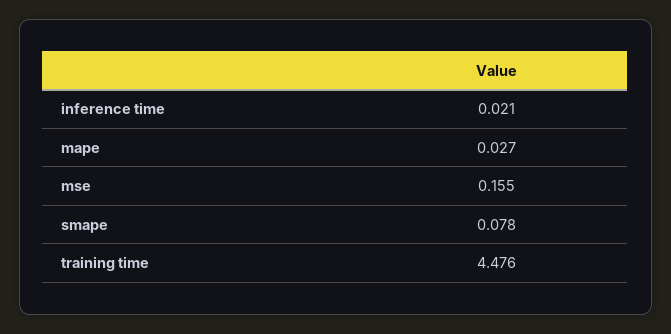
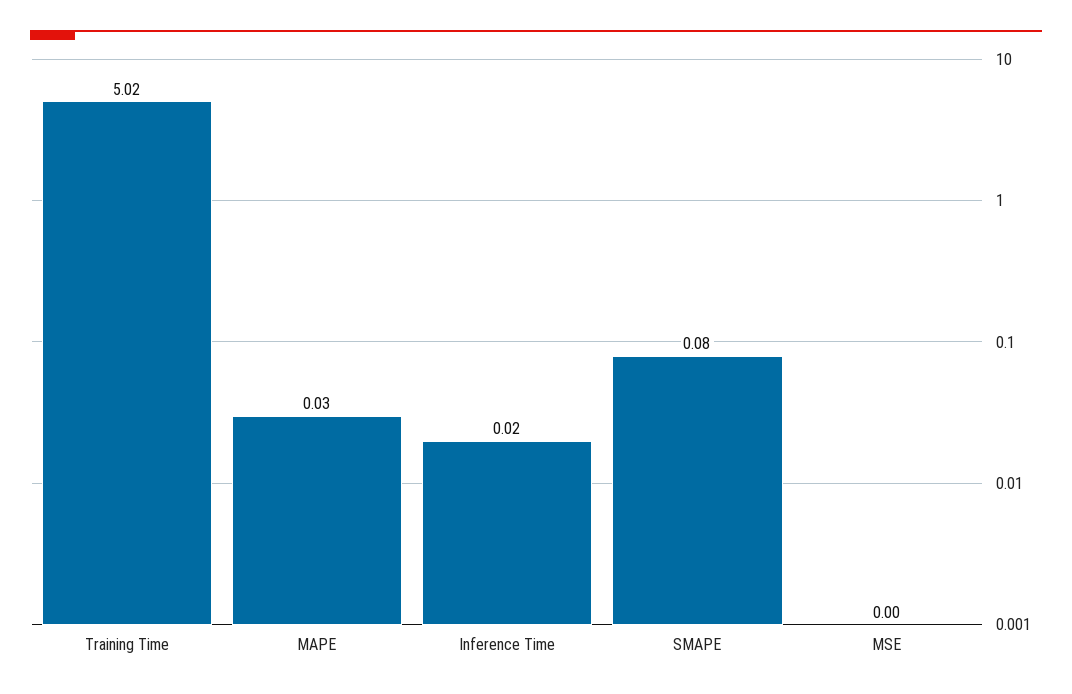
mse: 0.155 -> 0
training time: 4.476 -> 5.02

